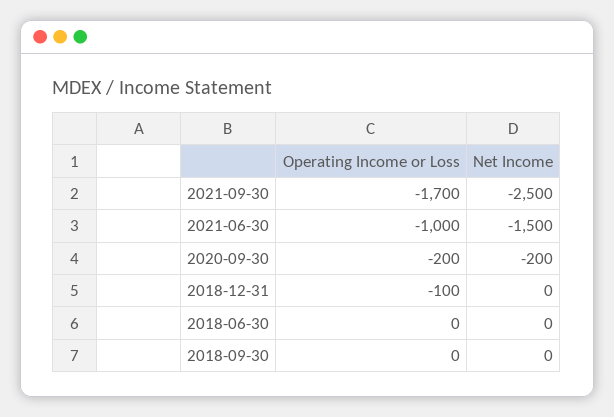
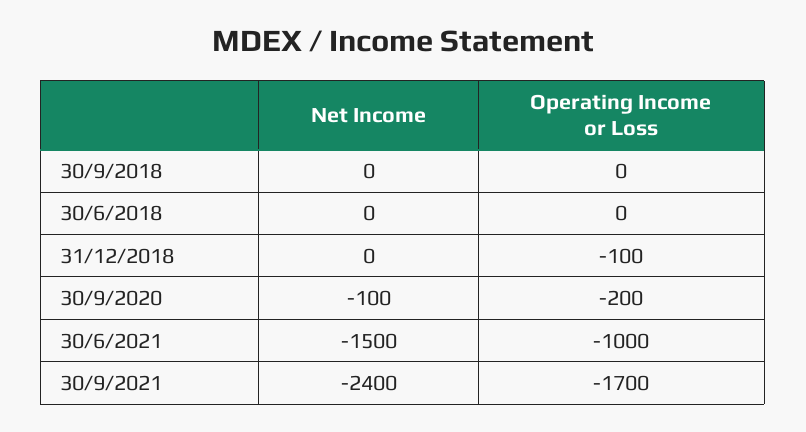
Net Income, 2021-09-30: -2500 -> -2400
Net Income, 2020-09-30: -200 -> -100

